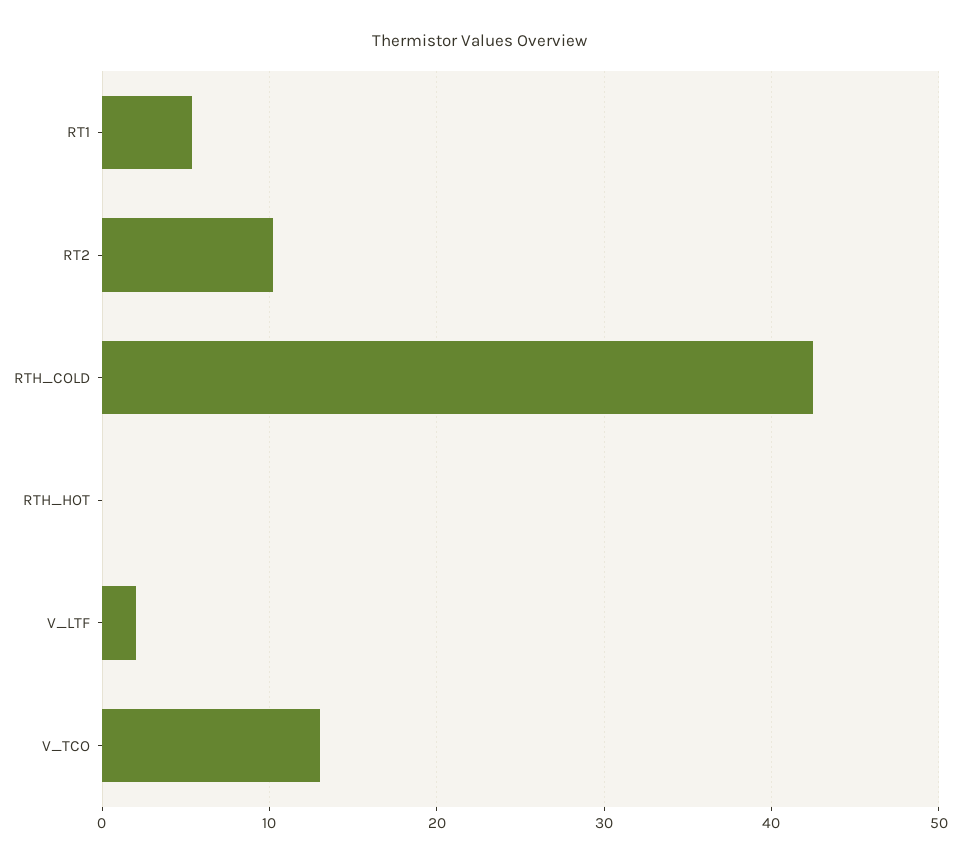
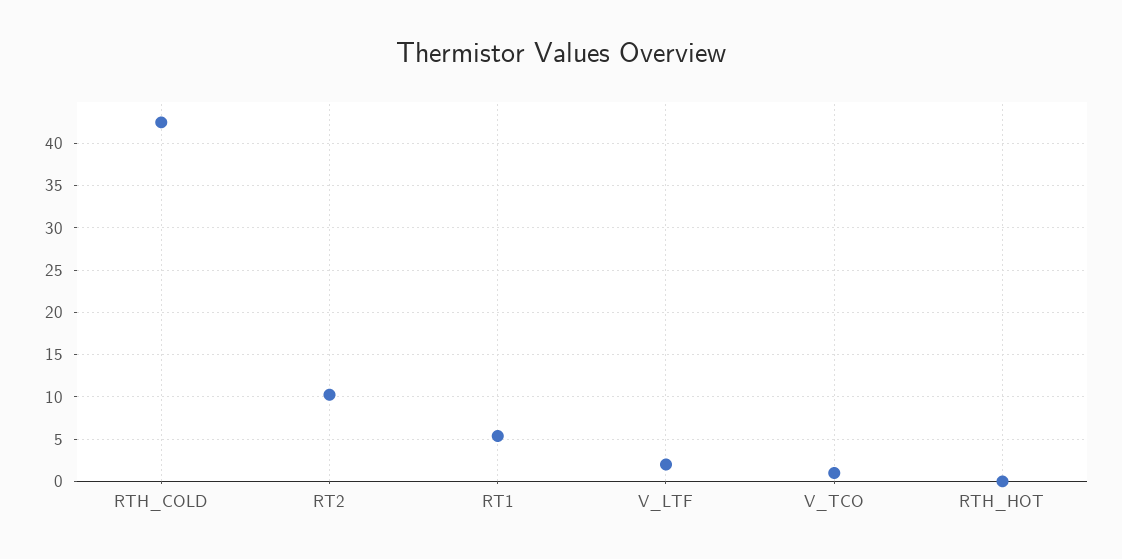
V_TCO: 13 -> 1

